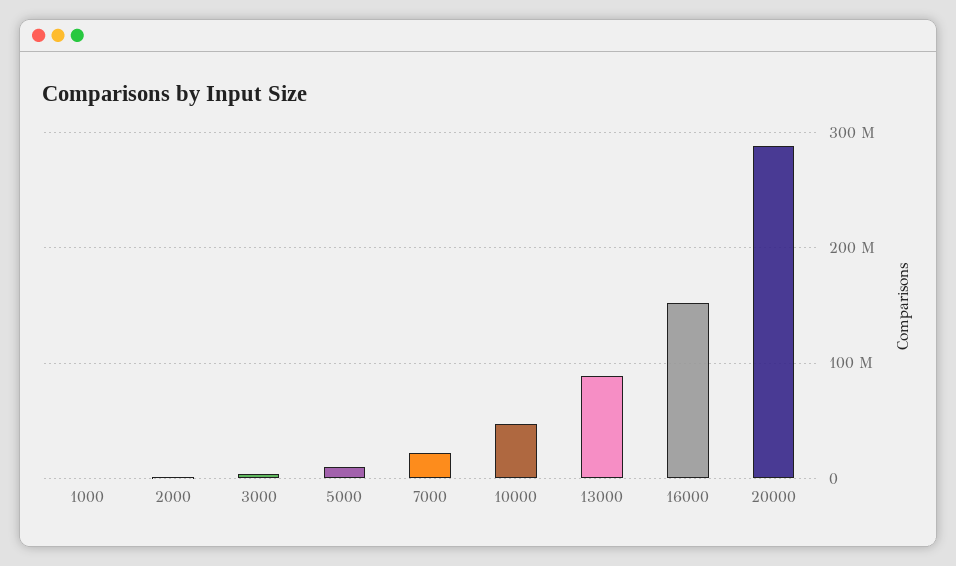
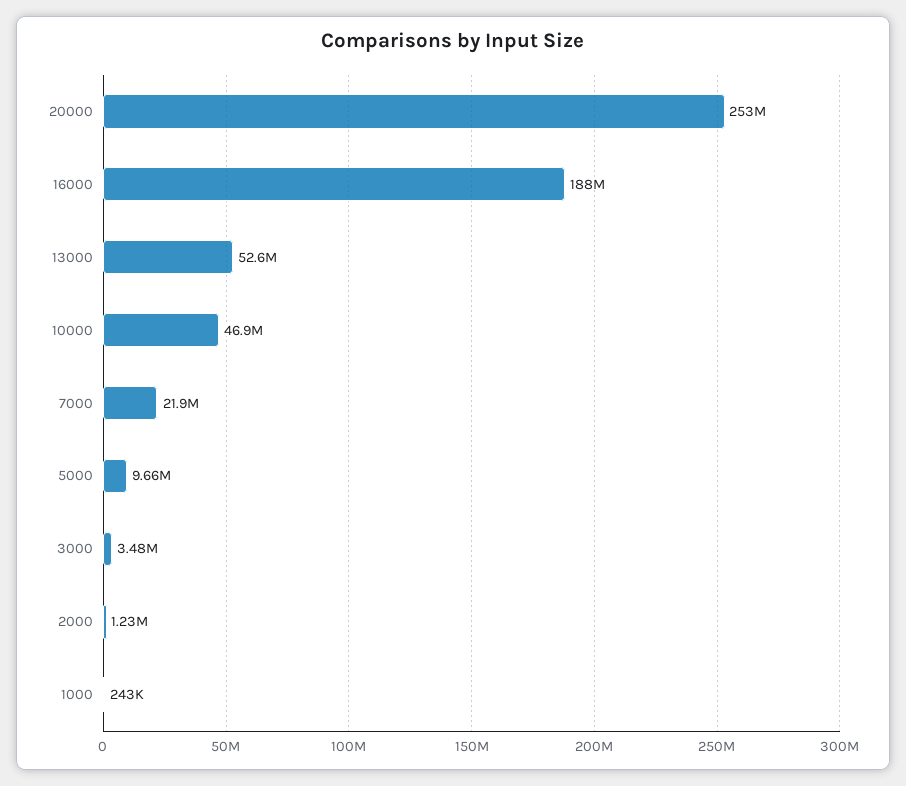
13000: 90000000 -> 52600000
16000: 150000000 -> 188000000
20000: 290000000 -> 253000000

